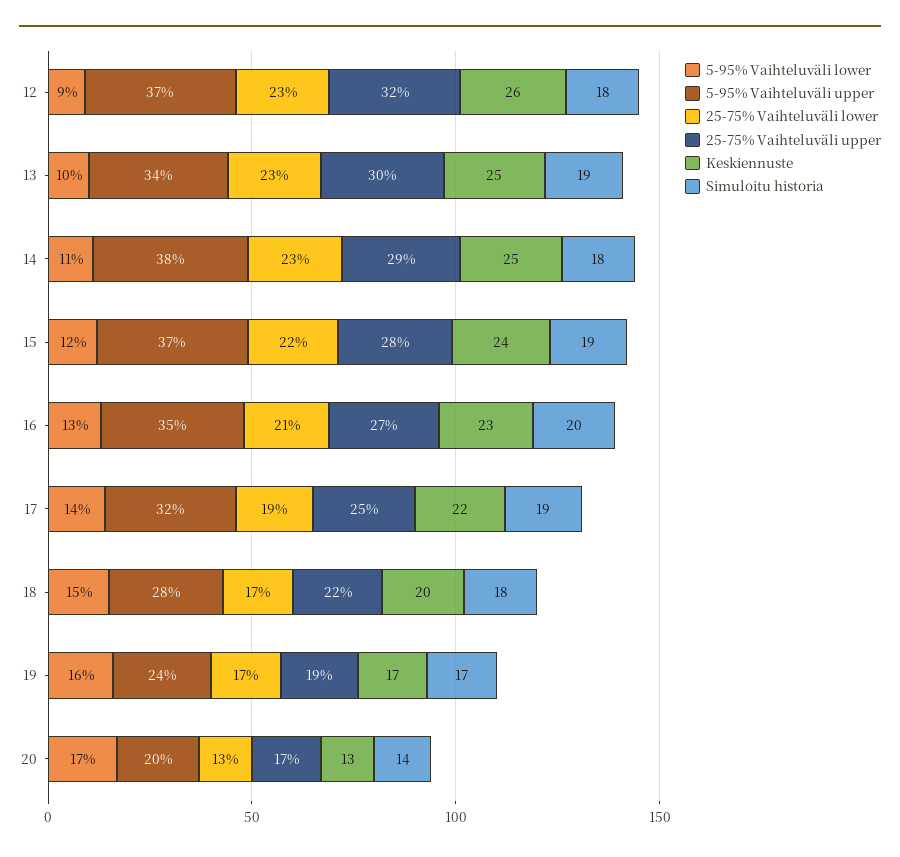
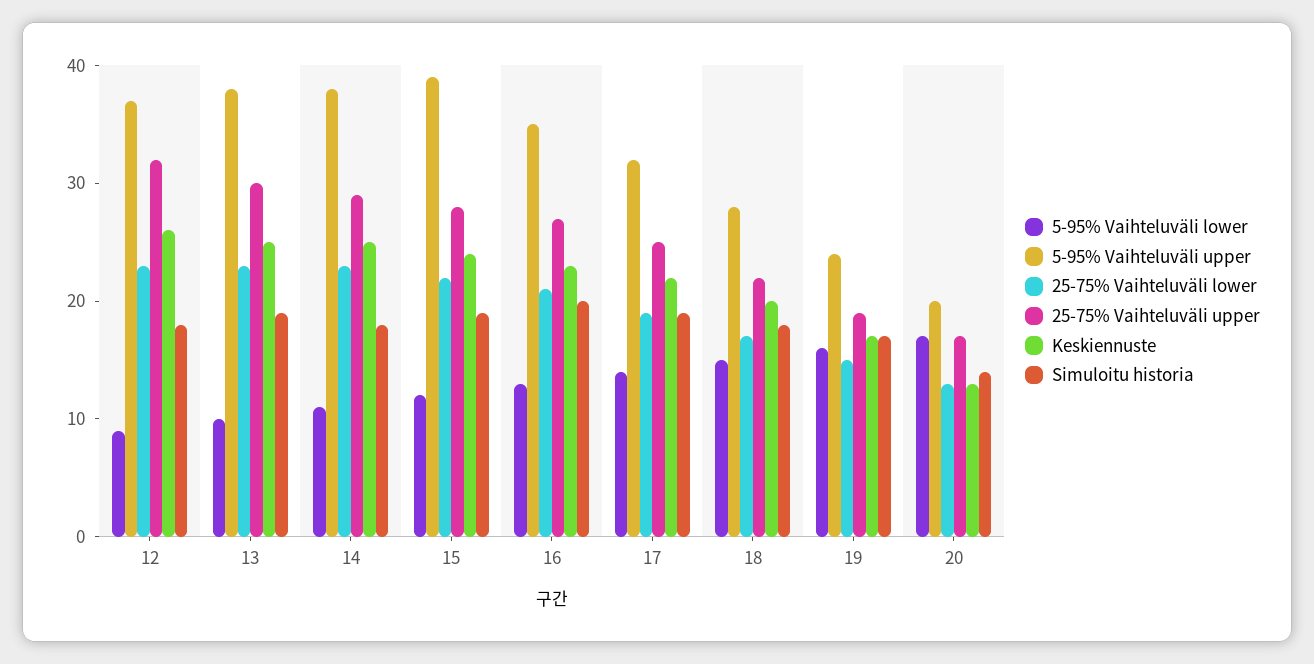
5-95% Vaihteluväli upper, 13: 34 -> 38
5-95% Vaihteluväli upper, 15: 37 -> 39
25-75% Vaihteluväli lower, 19: 17 -> 15

